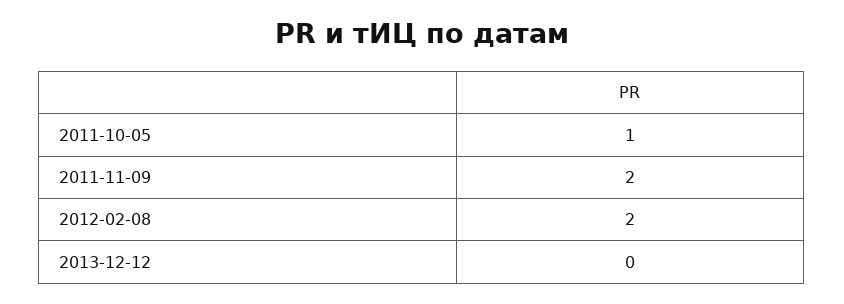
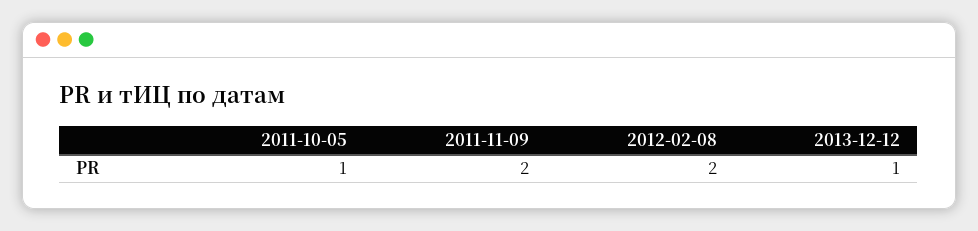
2013-12-12: 0 -> 1

